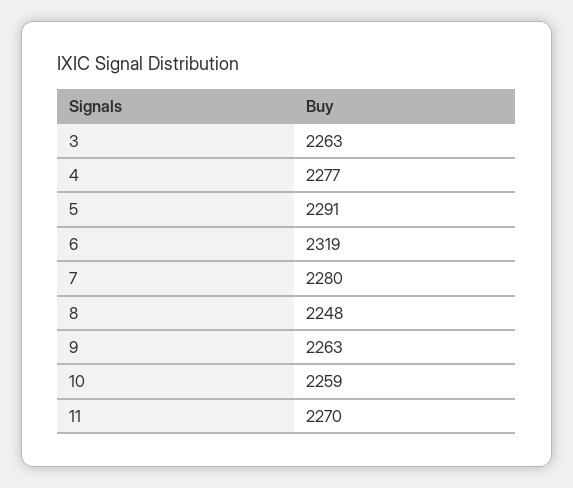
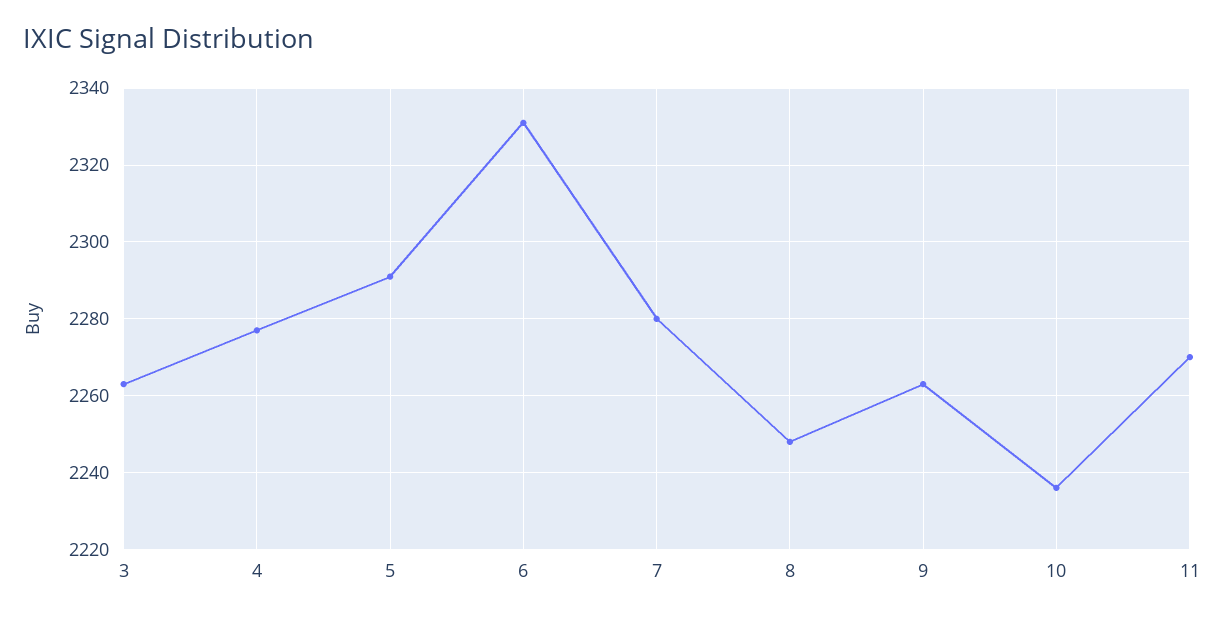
6: 2319 -> 2330
10: 2259 -> 2235

